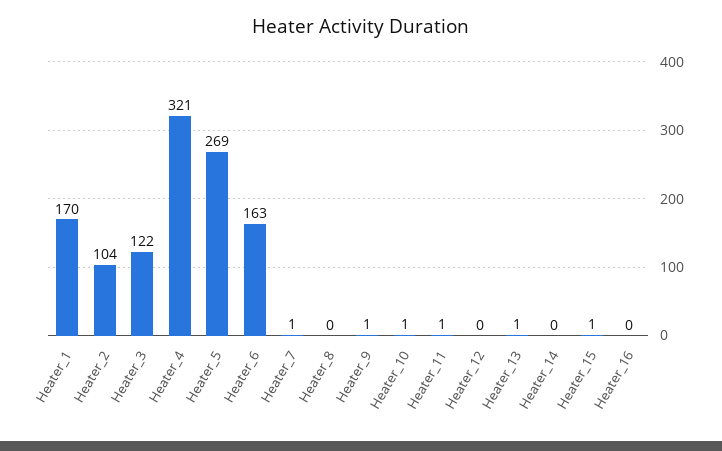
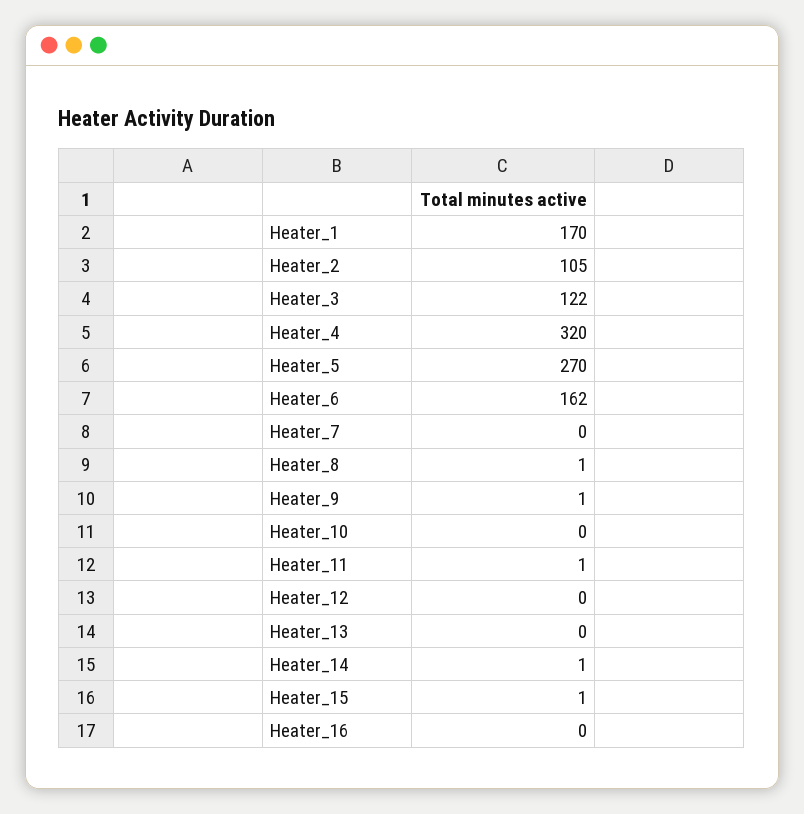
Heater_2: 104 -> 105
Heater_4: 321 -> 320
Heater_5: 269 -> 270
Heater_6: 163 -> 162
Heater_7: 1 -> 0
Heater_8: 0 -> 1
Heater_10: 1 -> 0
Heater_13: 1 -> 0
Heater_14: 0 -> 1

